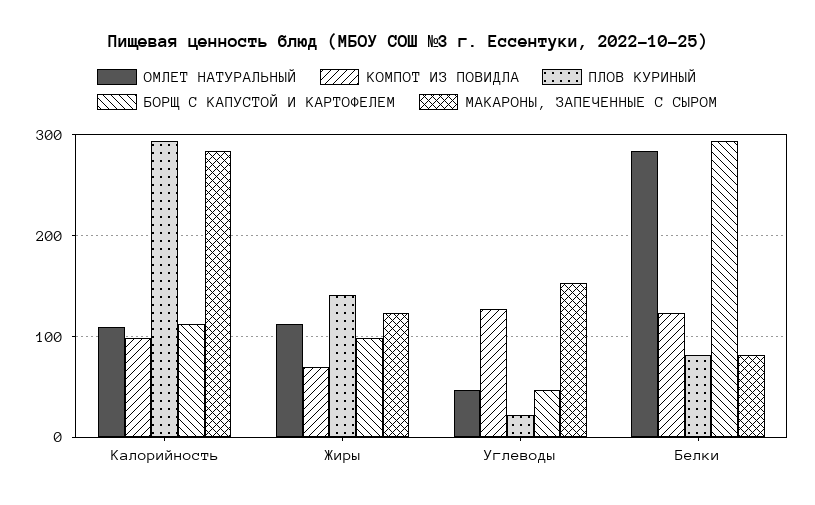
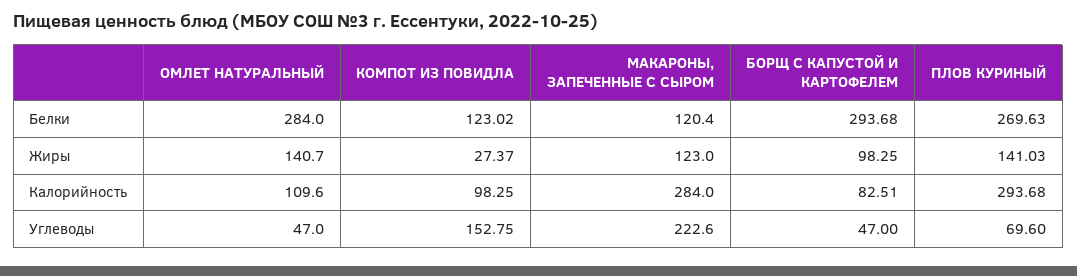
БОРЩ С КАПУСТОЙ И КАРТОФЕЛЕМ, Калорийность: 110 -> 82.51
ОМЛЕТ НАТУРАЛЬНЫЙ, Жиры: 110 -> 140.7
КОМПОТ ИЗ ПОВИДЛА, Жиры: 70 -> 27.37
КОМПОТ ИЗ ПОВИДЛА, Углеводы: 130 -> 152.75
ПЛОВ КУРИНЫЙ, Углеводы: 20 -> 69.6
МАКАРОНЫ, ЗАПЕЧЕННЫЕ С СЫРОМ, Углеводы: 150 -> 222.6
ПЛОВ КУРИНЫЙ, Белки: 80 -> 269.63
МАКАРОНЫ, ЗАПЕЧЕННЫЕ С СЫРОМ, Белки: 80 -> 120.4

